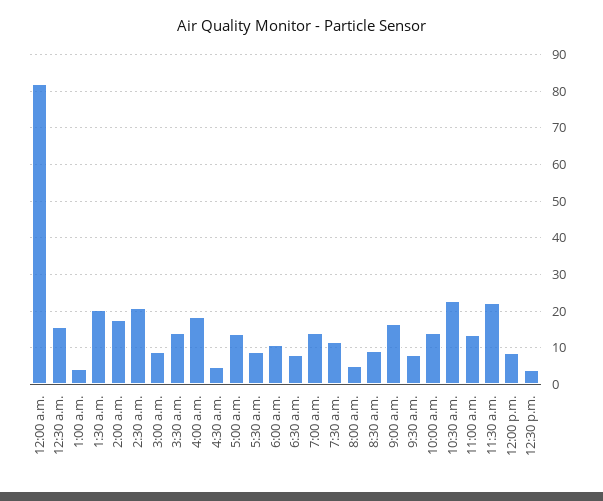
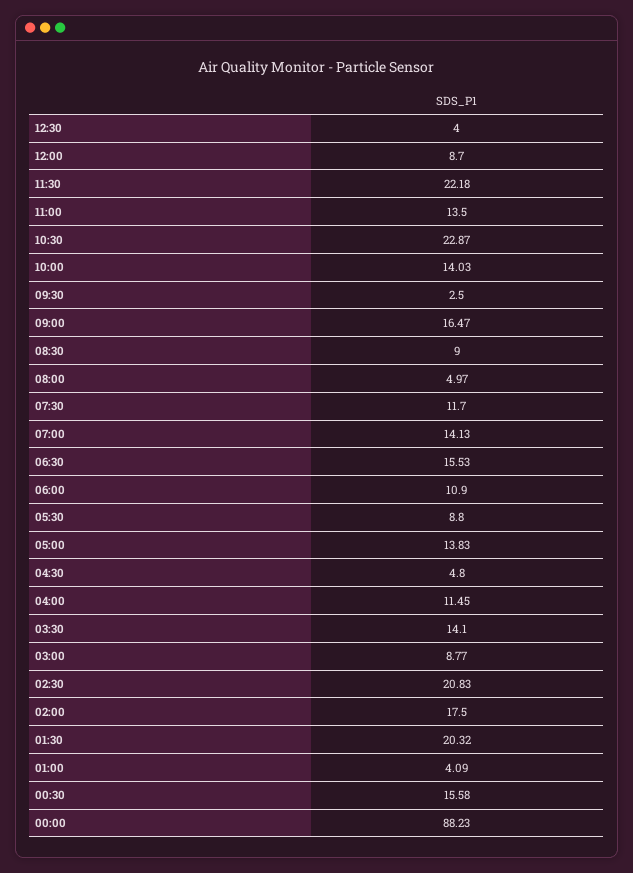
12:00 a.m.: 82 -> 88.23
4:00 a.m.: 18 -> 11.45
6:30 a.m.: 8 -> 15.53
9:30 a.m.: 8 -> 2.5

